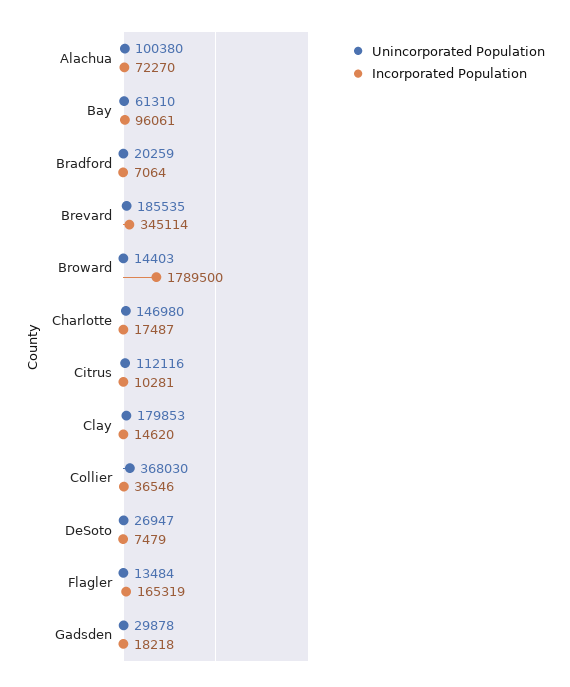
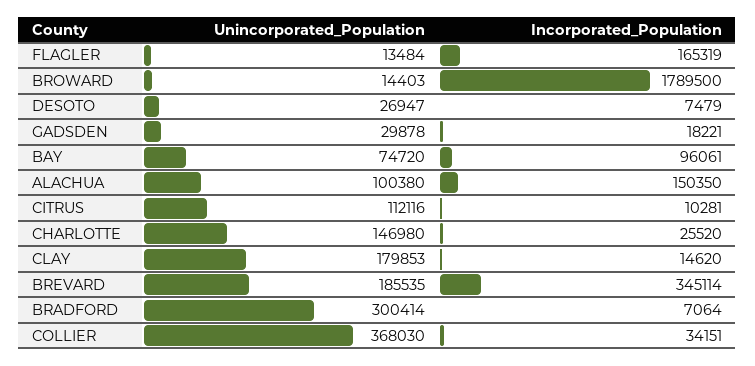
Incorporated Population, Alachua: 72270 -> 150350
Unincorporated Population, Bay: 61310 -> 74720
Unincorporated Population, Bradford: 20259 -> 300414
Incorporated Population, Charlotte: 17487 -> 25520
Incorporated Population, Collier: 36546 -> 34151
Incorporated Population, Gadsden: 18218 -> 18221

